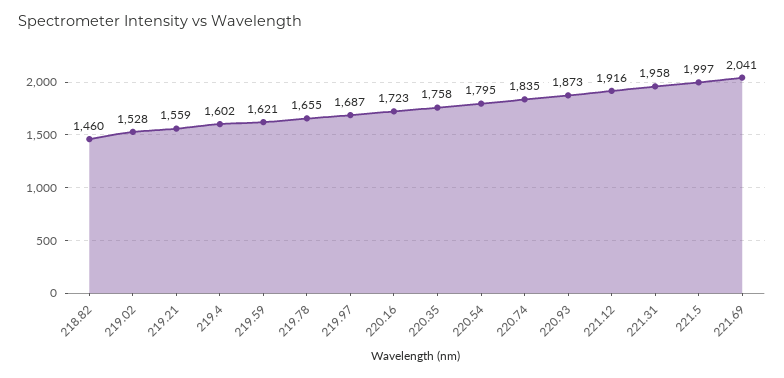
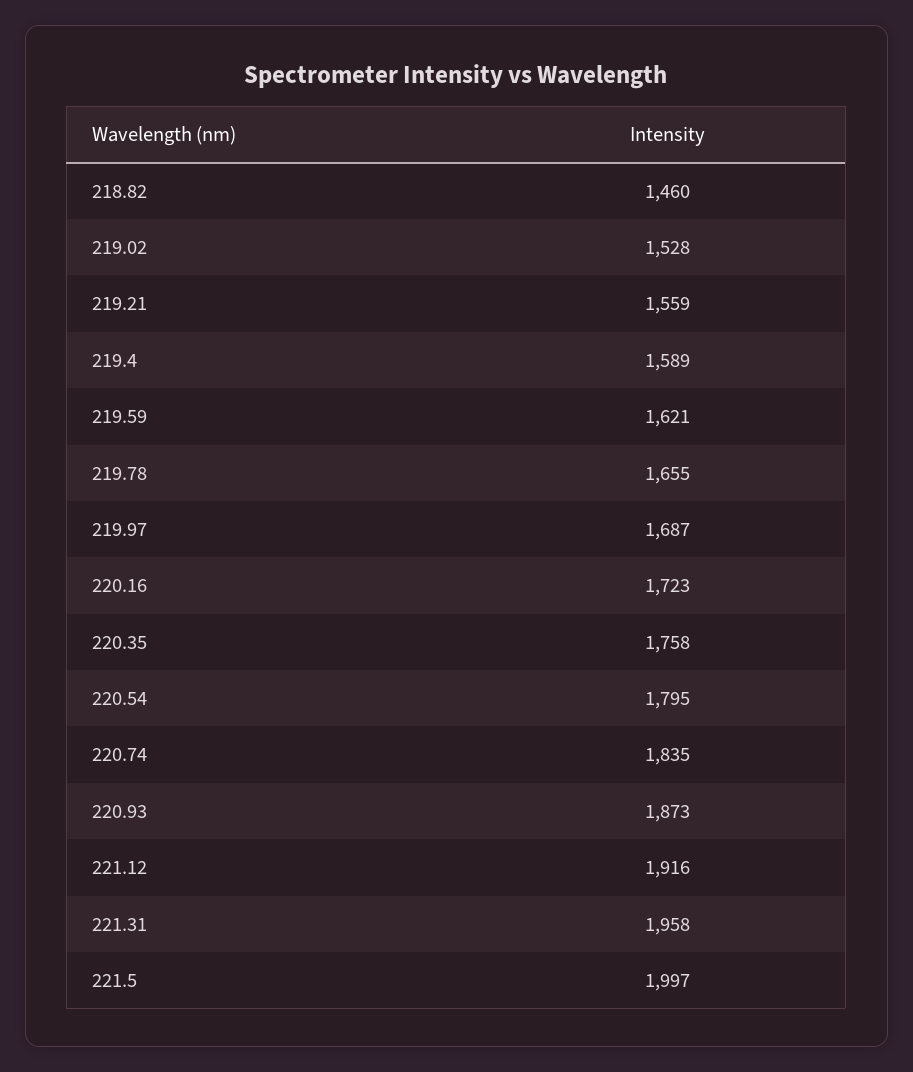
219.4: 1602 -> 1589
221.69: 2041 -> none

